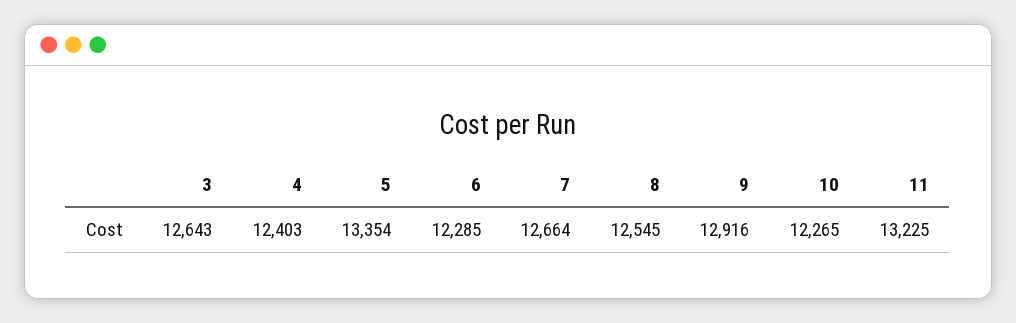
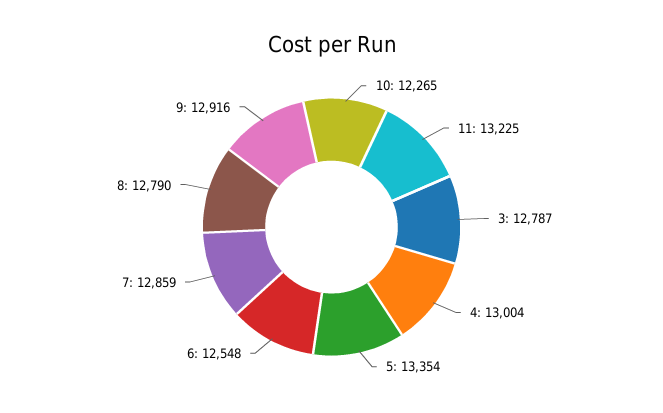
3: 12643 -> 12787
4: 12403 -> 13004
6: 12285 -> 12548
7: 12664 -> 12859
8: 12545 -> 12790

